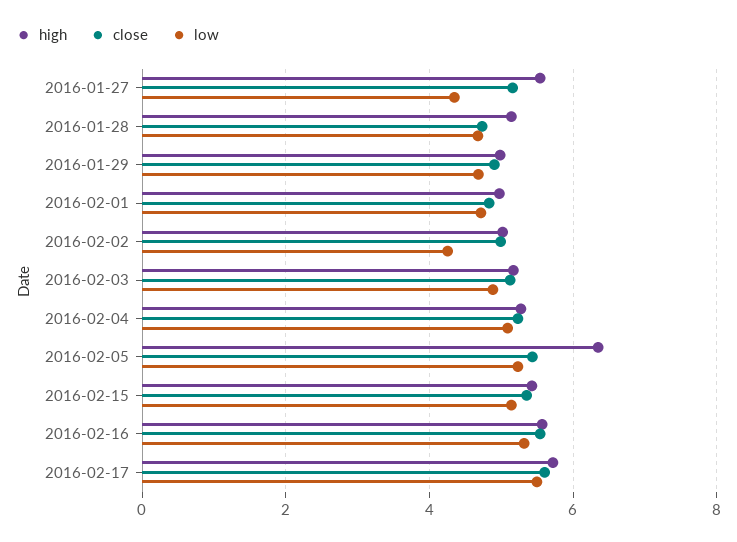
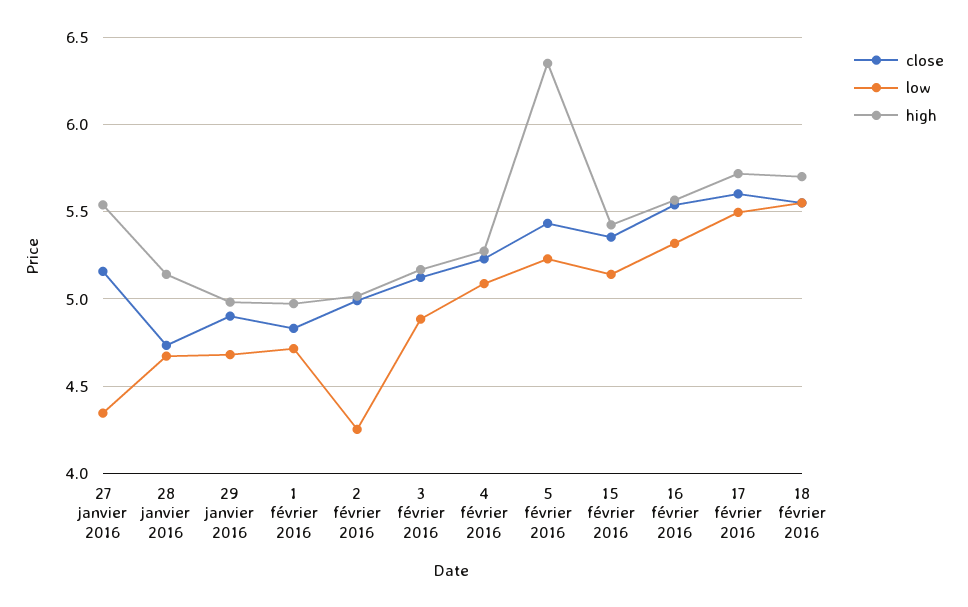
close, 18 février 2016: none -> 5.55
low, 18 février 2016: none -> 5.55
high, 18 février 2016: none -> 5.7

